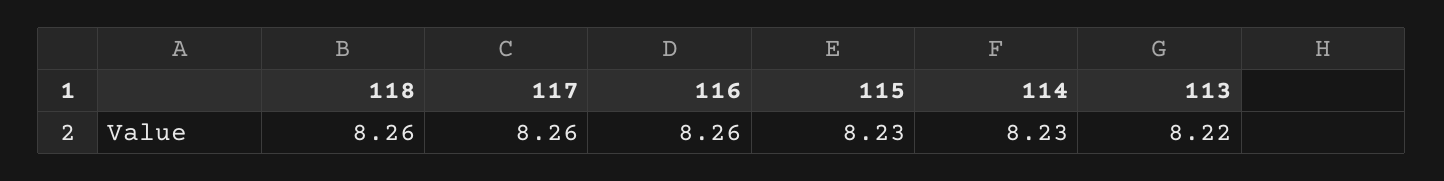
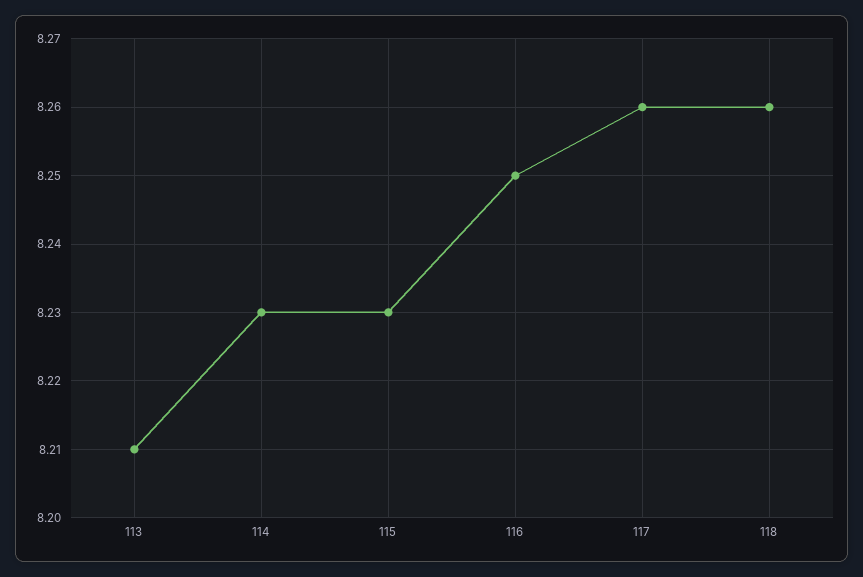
116: 8.26 -> 8.25
113: 8.22 -> 8.21

